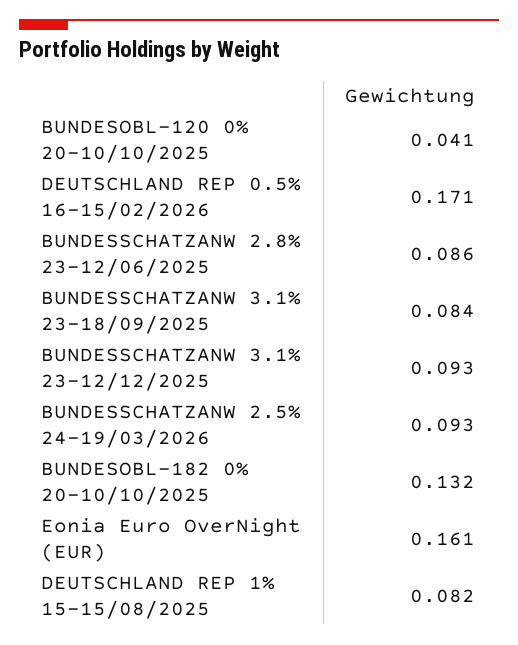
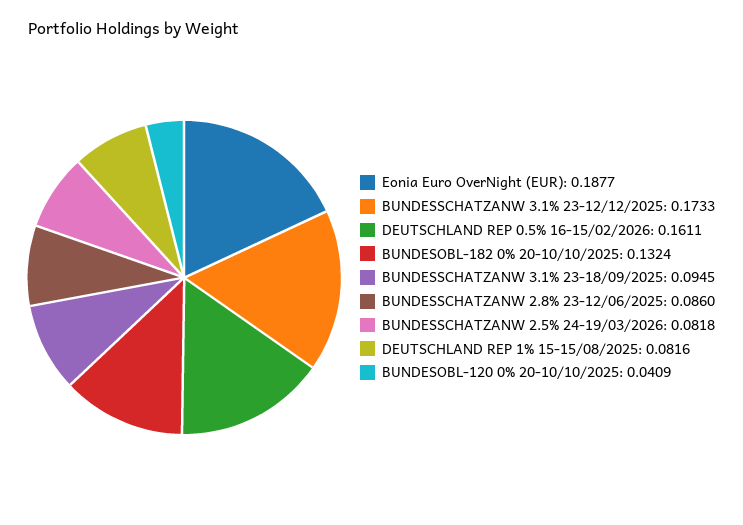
DEUTSCHLAND REP 0.5% 16-15/02/2026: 0.171 -> 0.1611
BUNDESSCHATZANW 3.1% 23-18/09/2025: 0.084 -> 0.0945
BUNDESSCHATZANW 3.1% 23-12/12/2025: 0.093 -> 0.1733
BUNDESSCHATZANW 2.5% 24-19/03/2026: 0.093 -> 0.0818
Eonia Euro OverNight (EUR): 0.161 -> 0.1877

